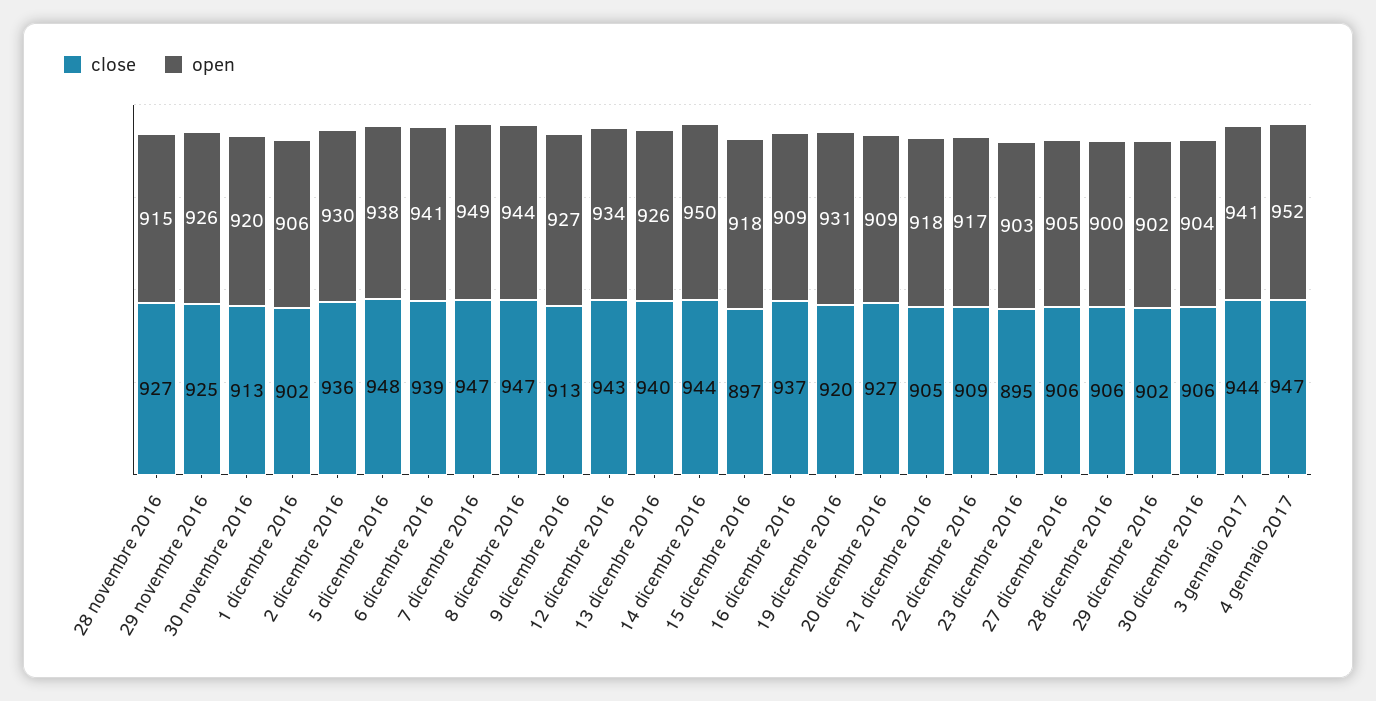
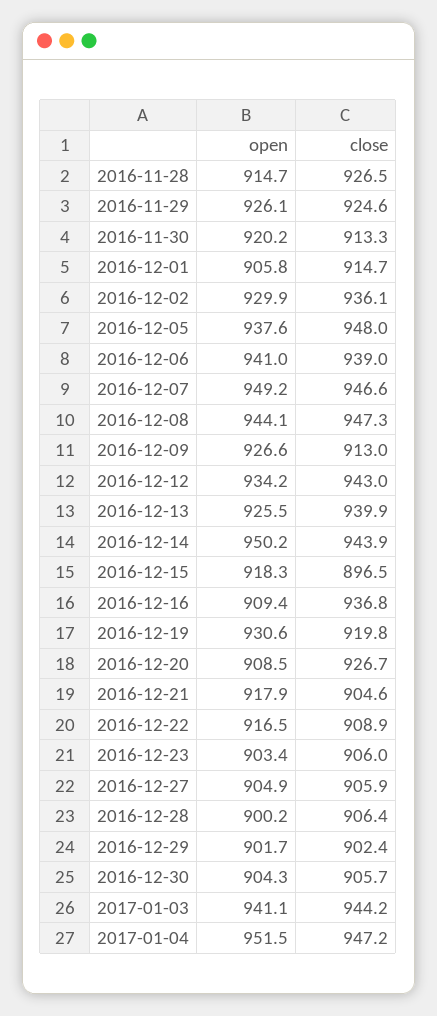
close, 1 dicembre 2016: 902 -> 914.7
close, 23 dicembre 2016: 895 -> 906

